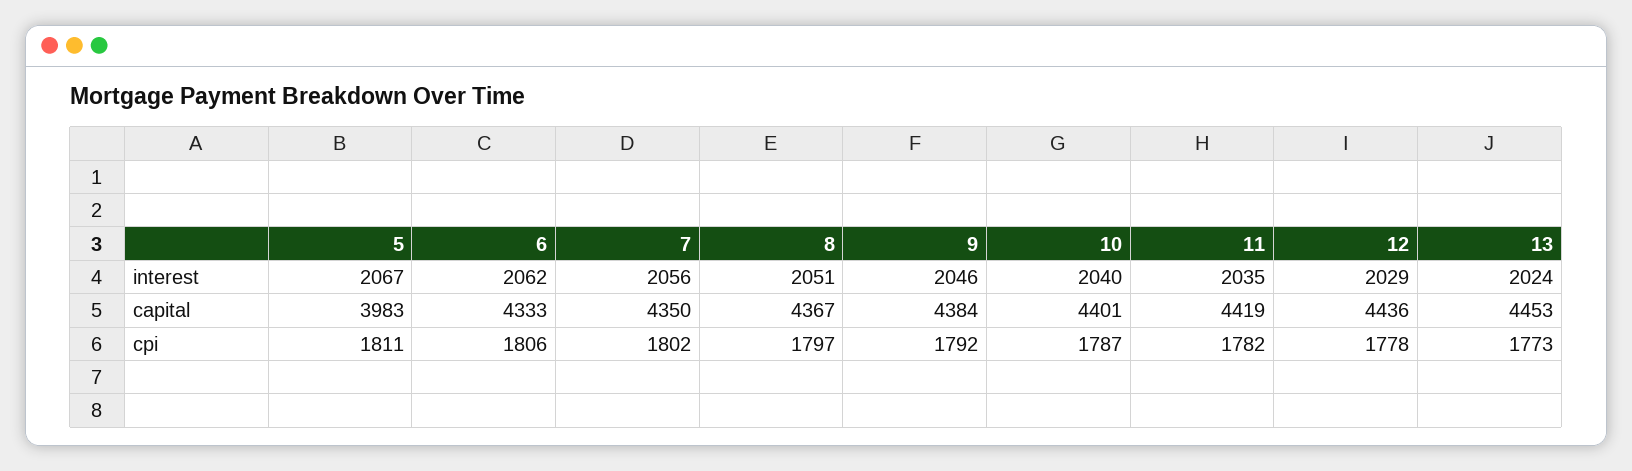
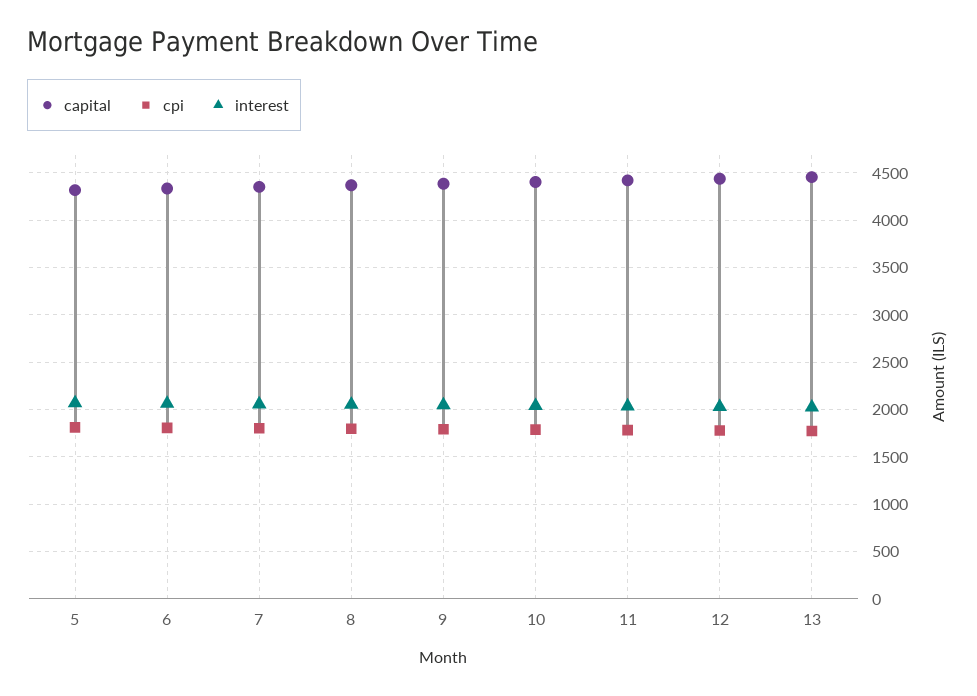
capital, 5: 3983 -> 4300

